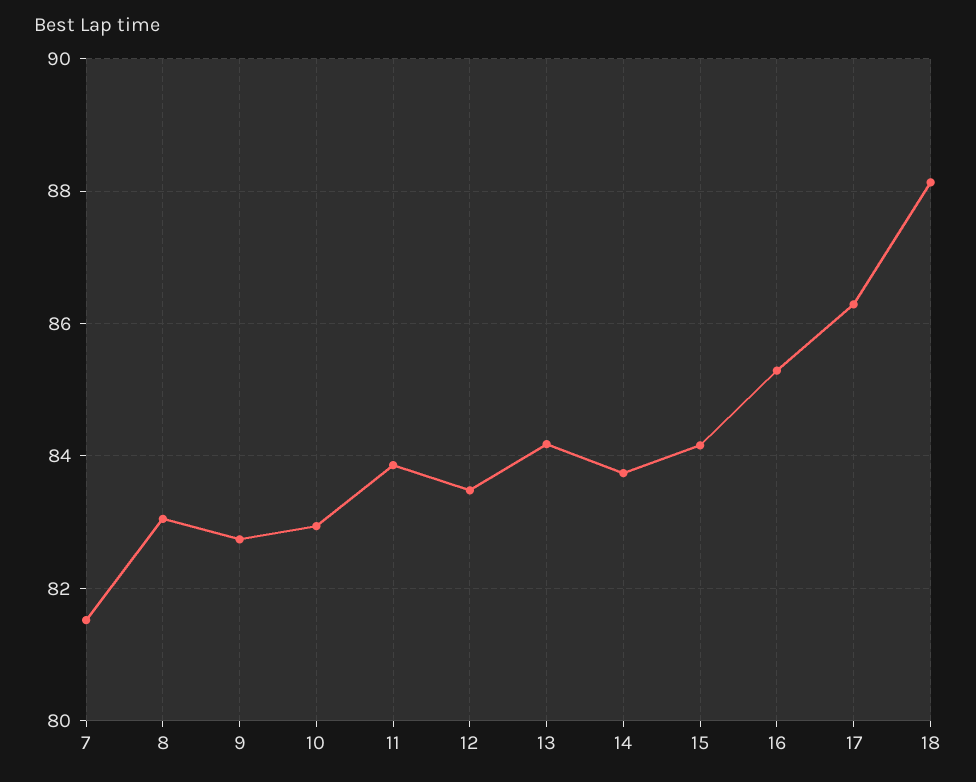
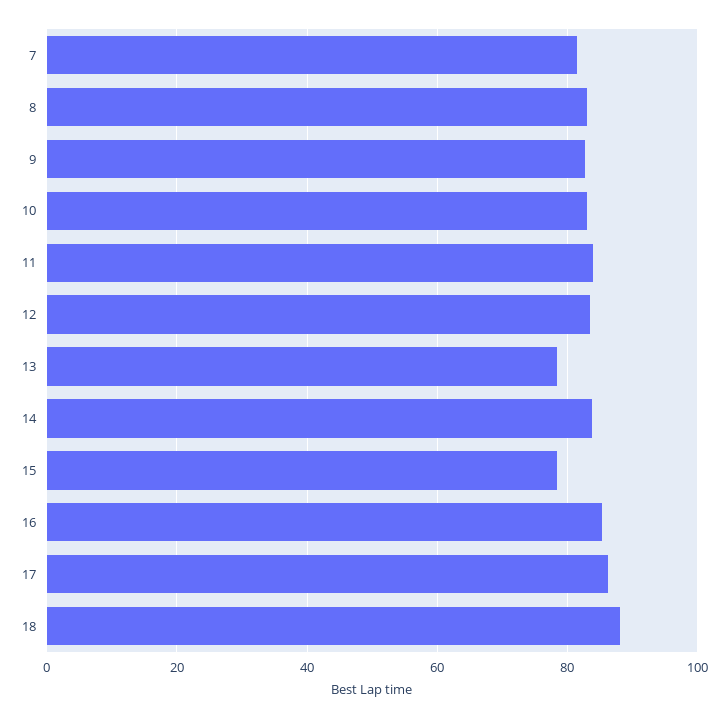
13: 84.2 -> 78
15: 84.2 -> 78

